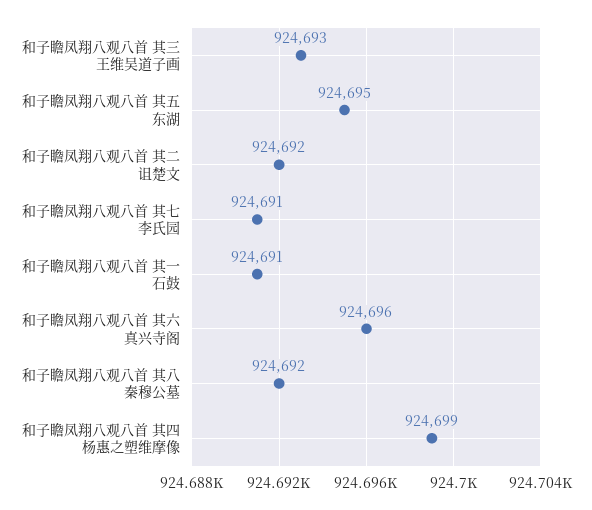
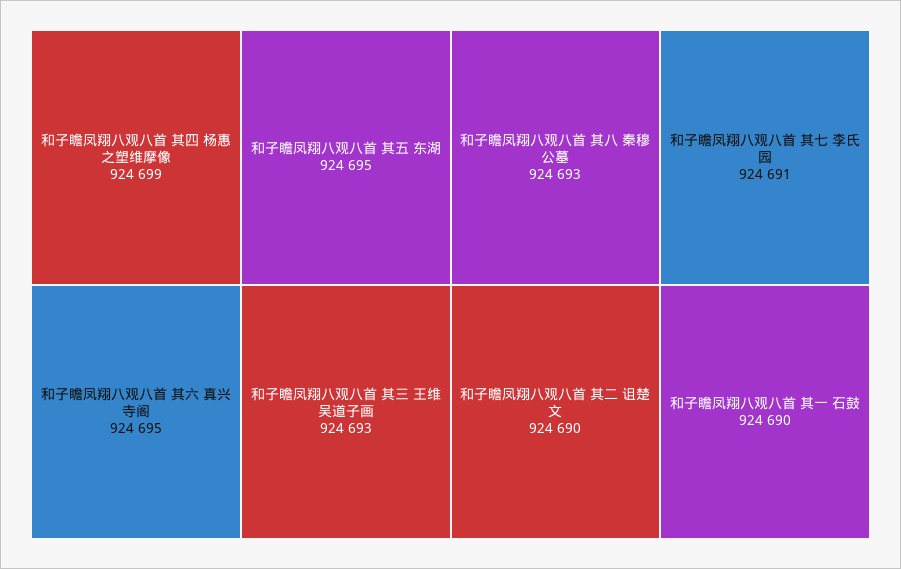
和子瞻凤翔八观八首 其二 诅楚文: 924692 -> 924690
和子瞻凤翔八观八首 其一 石鼓: 924691 -> 924690
和子瞻凤翔八观八首 其六 真兴寺阁: 924696 -> 924695
和子瞻凤翔八观八首 其八 秦穆公墓: 924692 -> 924693

